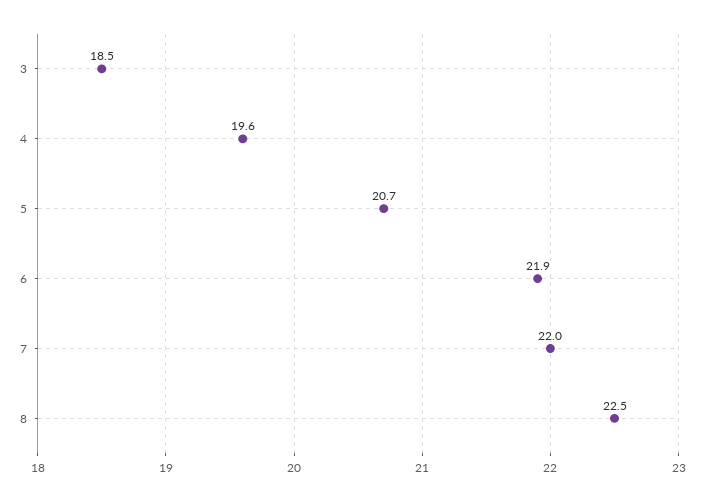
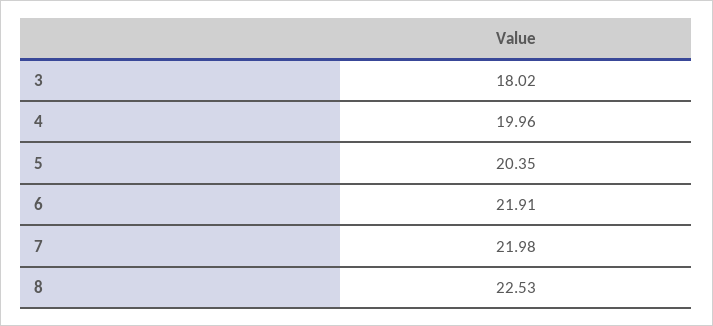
3: 18.5 -> 18.02
4: 19.6 -> 19.96
5: 20.7 -> 20.35

